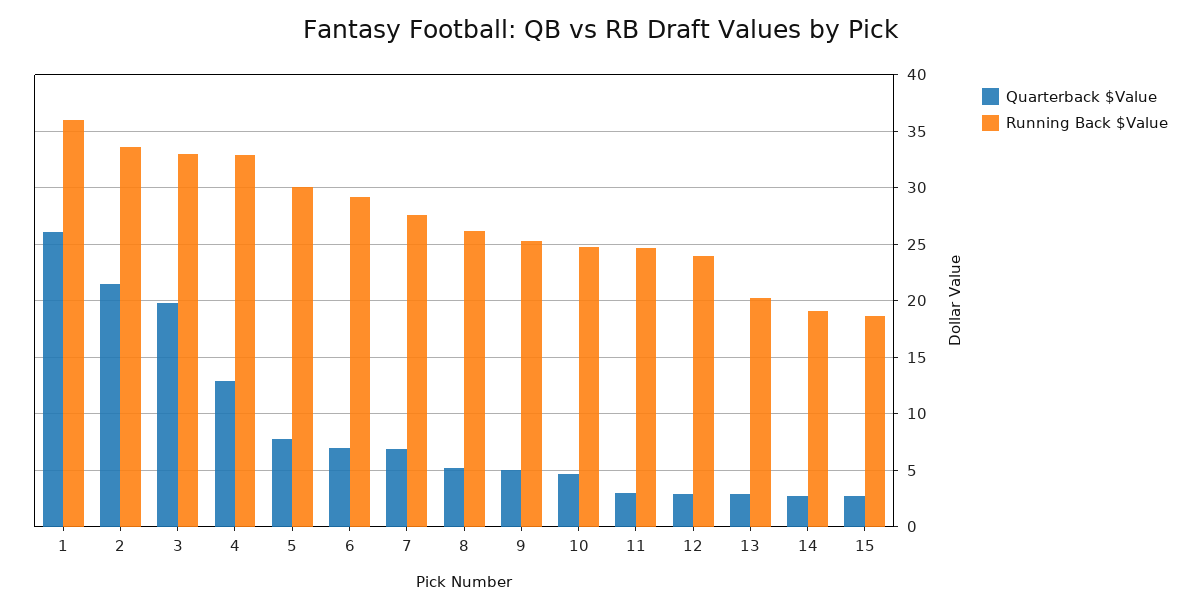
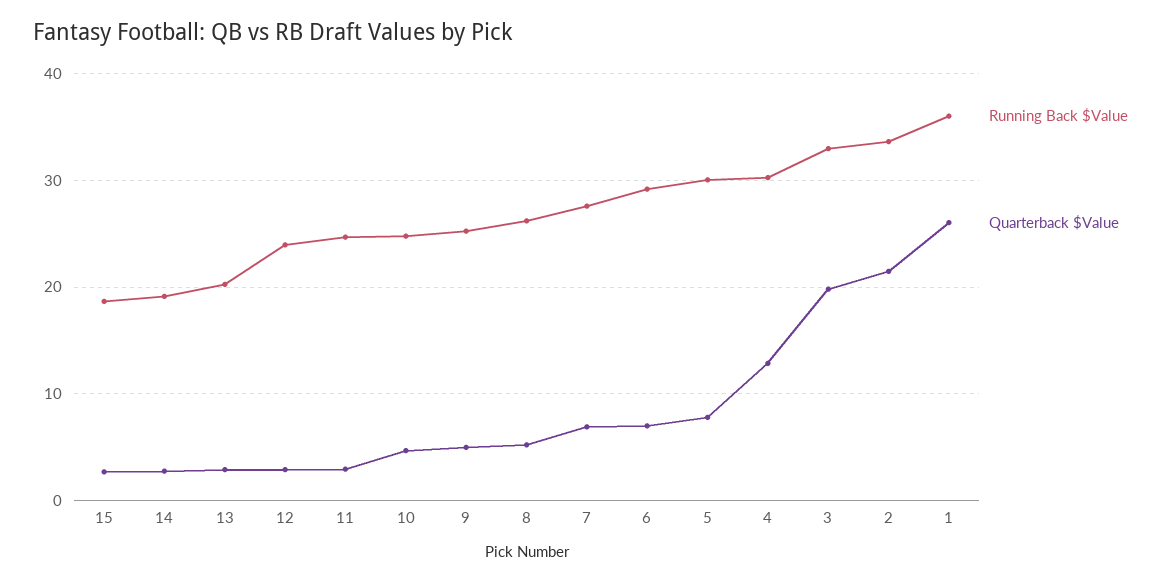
Running Back $Value, 4: 33 -> 30

